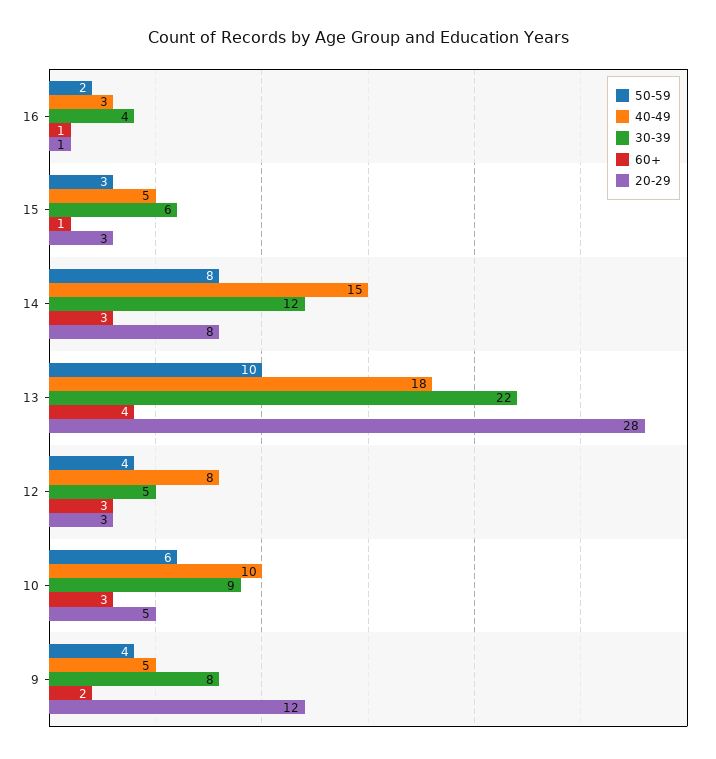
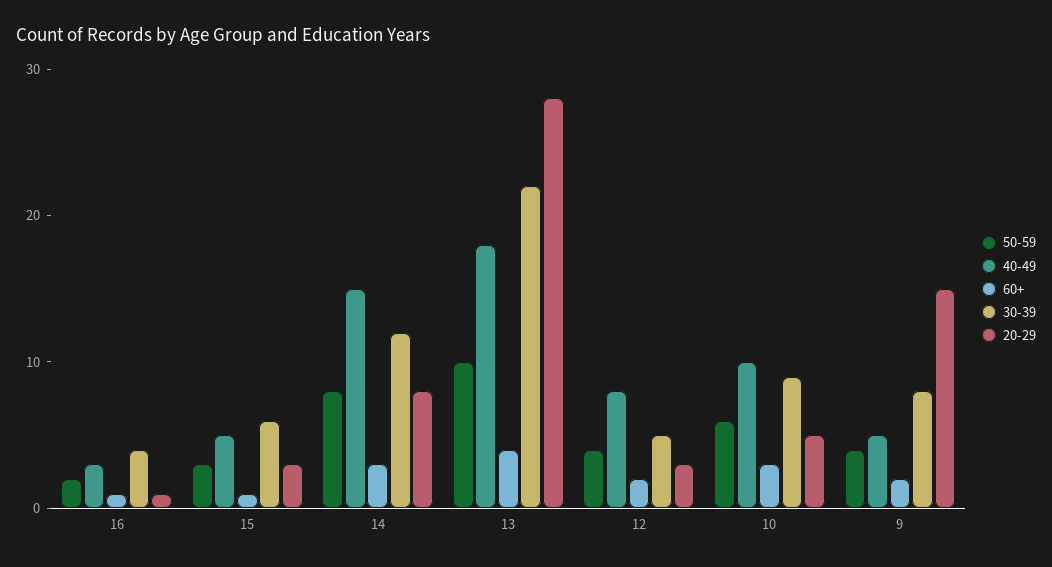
60+, 12: 3 -> 2
20-29, 9: 12 -> 15

